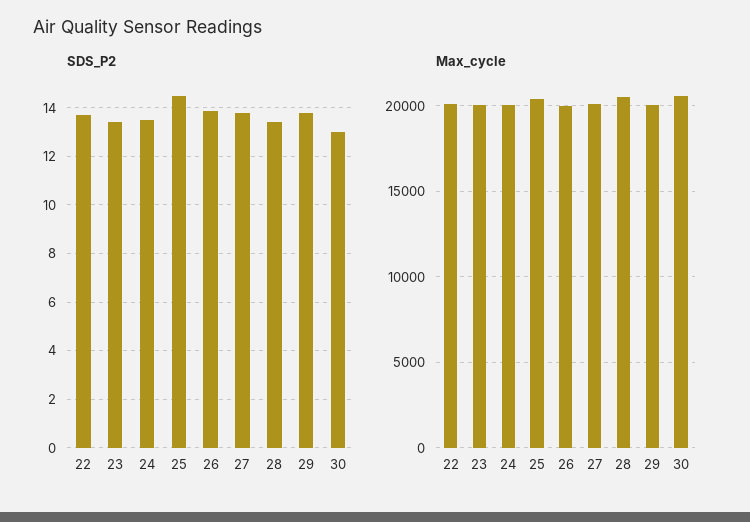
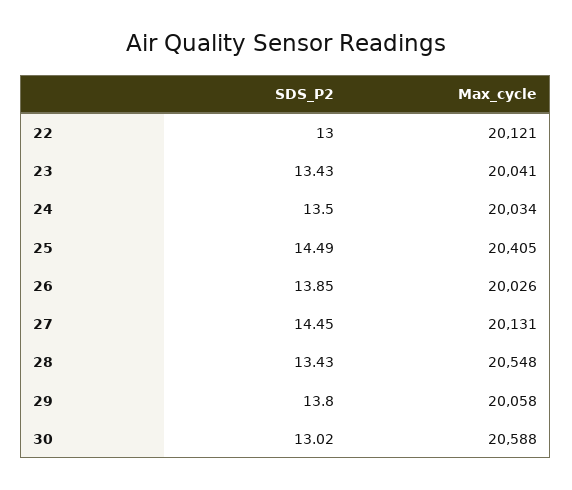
SDS_P2, 22: 13.75 -> 13
SDS_P2, 27: 13.75 -> 14.45

